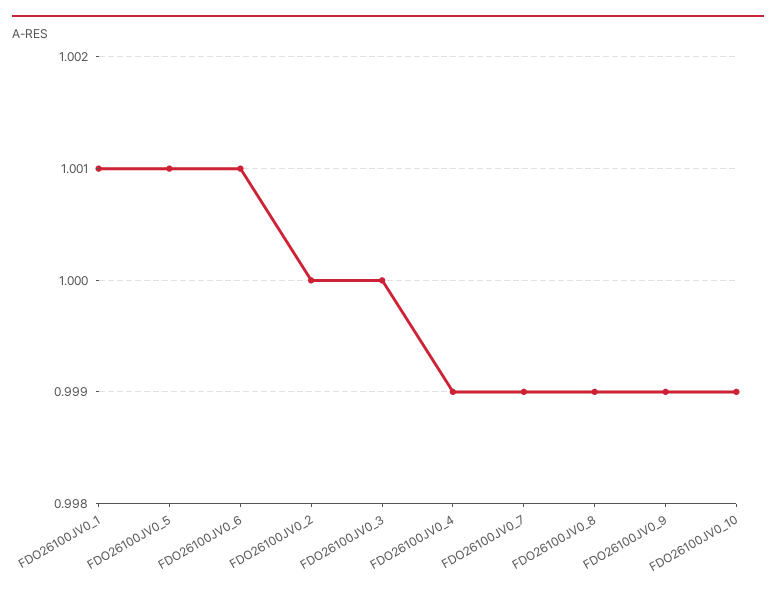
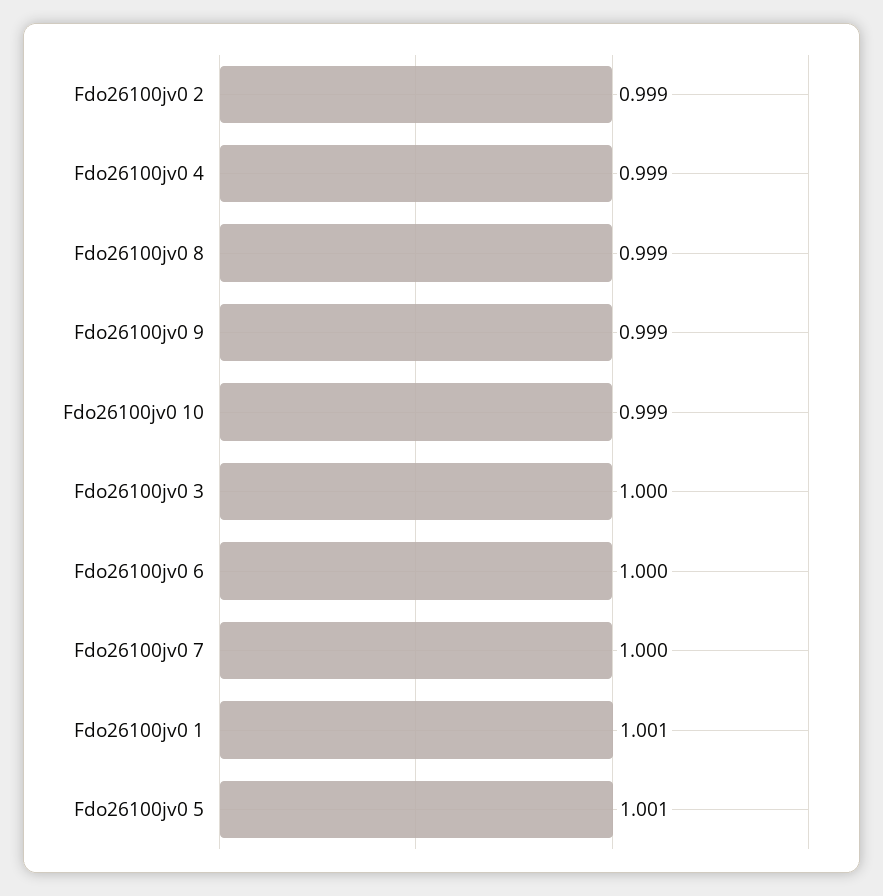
FDO26100JV0_6: 1.001 -> 1
FDO26100JV0_2: 1 -> 0.999
FDO26100JV0_7: 0.999 -> 1

